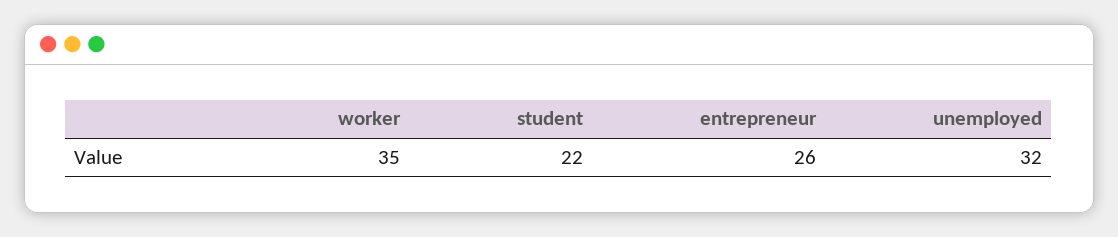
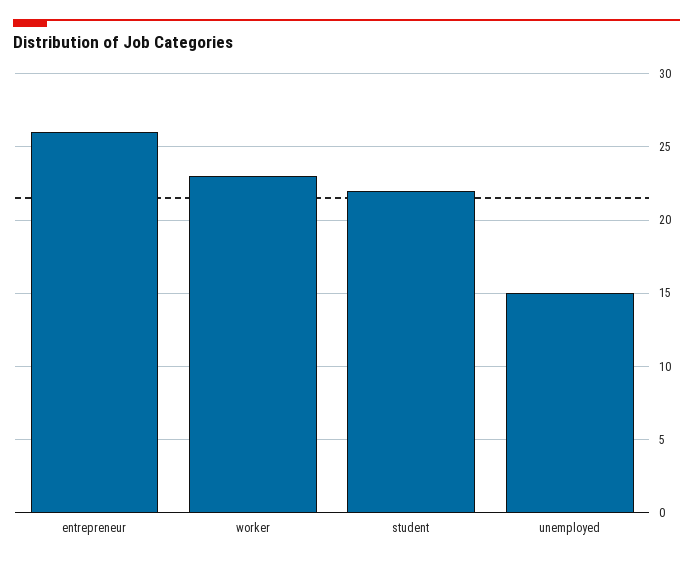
worker: 35 -> 23
unemployed: 32 -> 15

